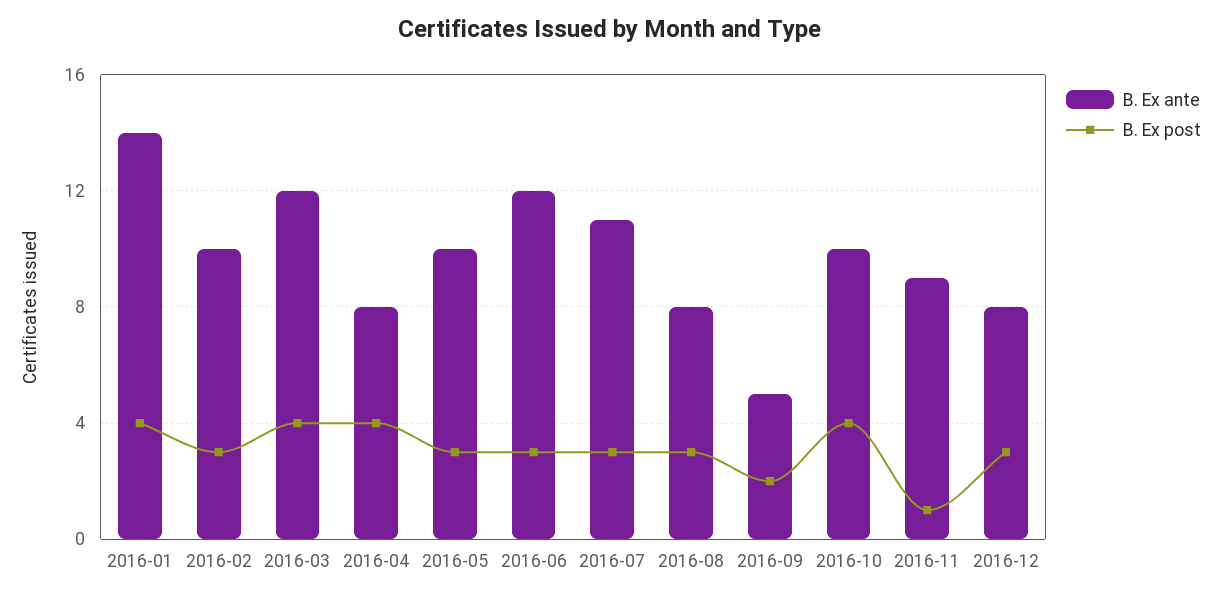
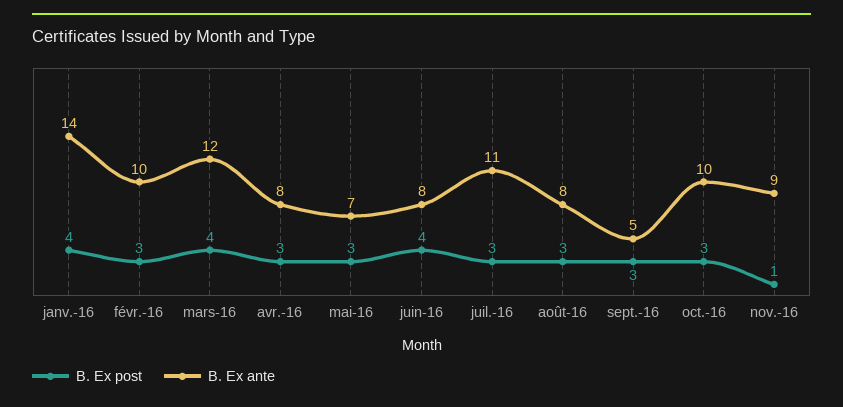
B. Ex post, 2016-04: 4 -> 3
B. Ex ante, 2016-05: 10 -> 7
B. Ex ante, 2016-06: 12 -> 8
B. Ex post, 2016-06: 3 -> 4
B. Ex post, 2016-09: 2 -> 3
B. Ex post, 2016-10: 4 -> 3
B. Ex ante, 2016-12: 8 -> none
B. Ex post, 2016-12: 3 -> none

